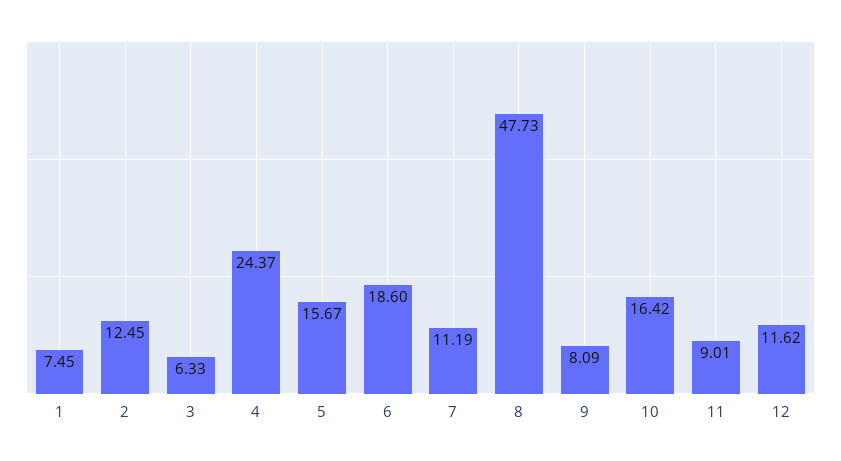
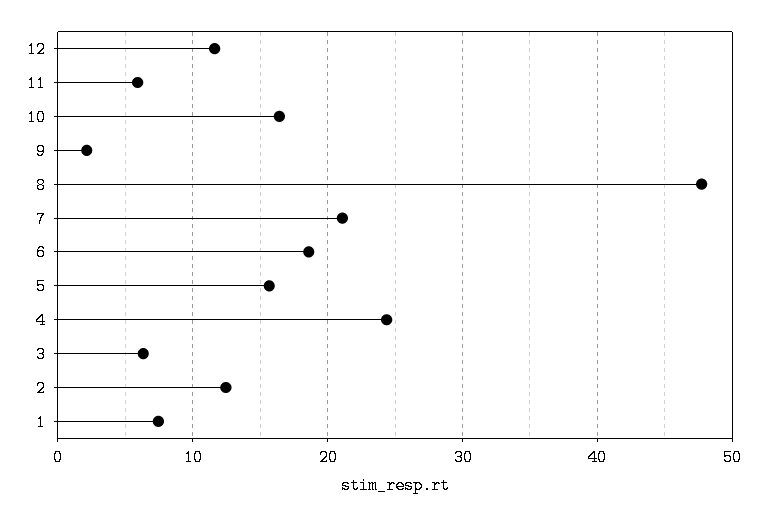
7: 11.19 -> 21
9: 8.09 -> 2
11: 9.01 -> 6

